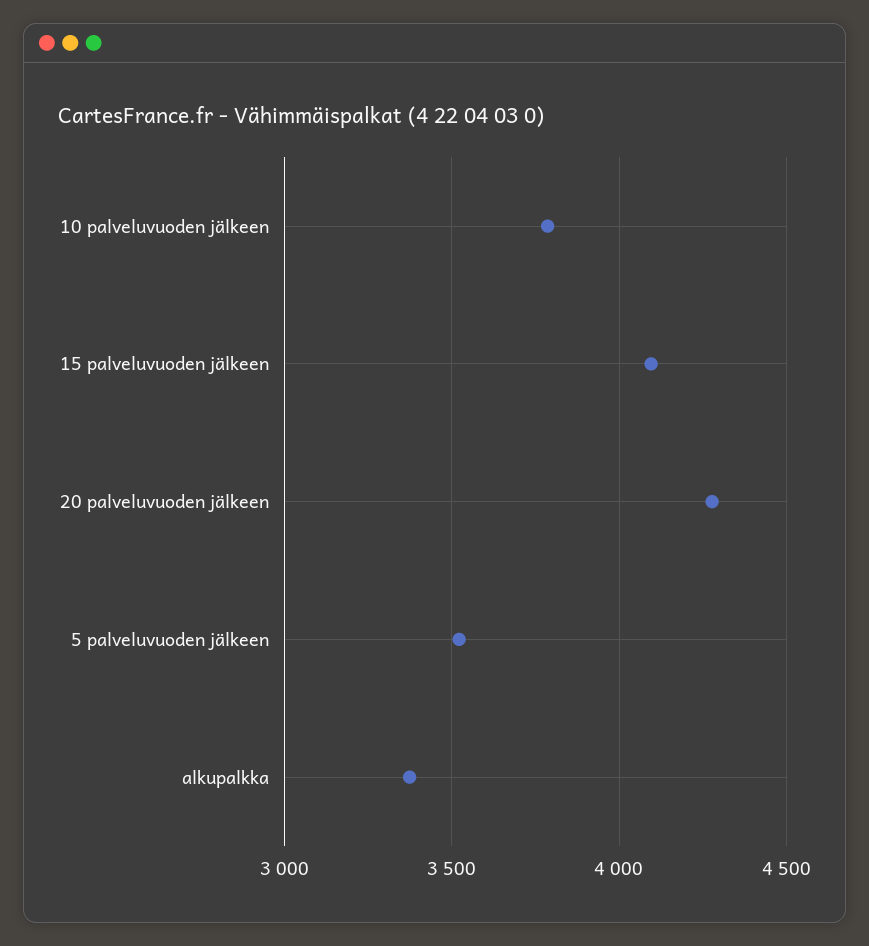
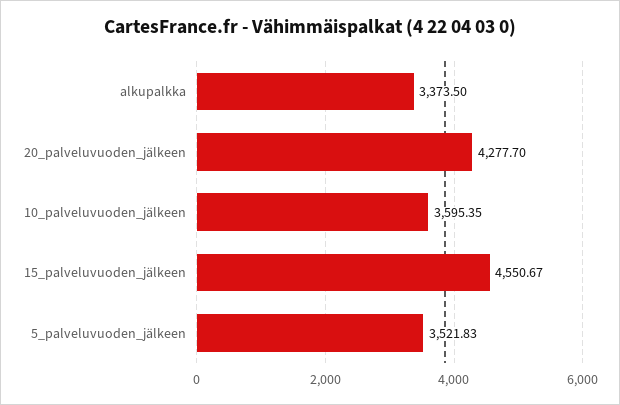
10 palveluvuoden jälkeen: 3800 -> 3595.35
15 palveluvuoden jälkeen: 4100 -> 4550.67

